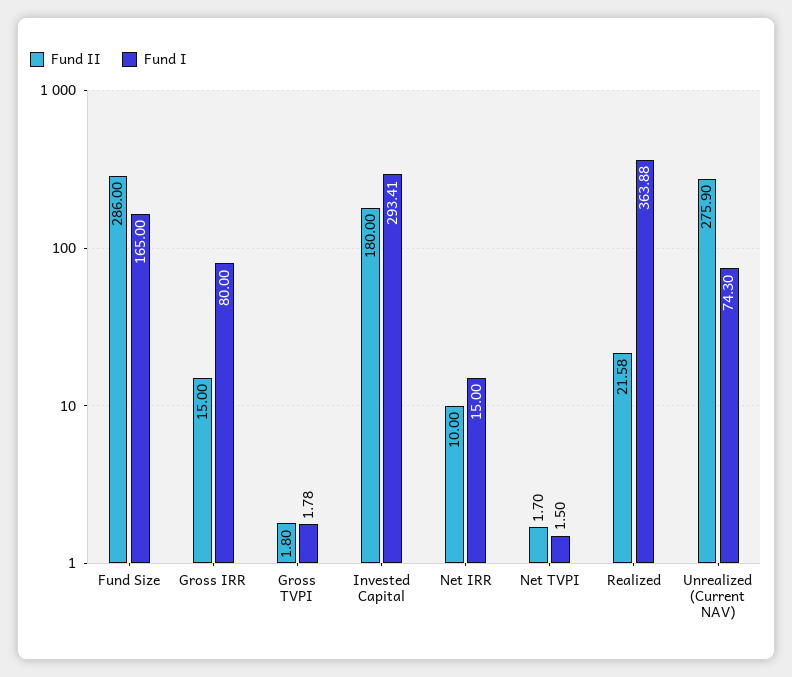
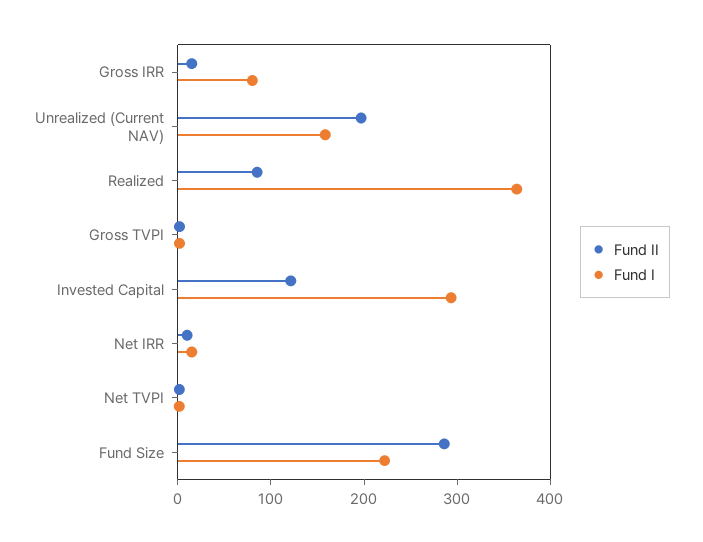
Fund I, Fund Size: 165 -> 220
Fund II, Invested Capital: 180 -> 120
Fund II, Realized: 21.58 -> 80
Fund II, Unrealized (Current NAV): 275.9 -> 200
Fund I, Unrealized (Current NAV): 74.3 -> 160

